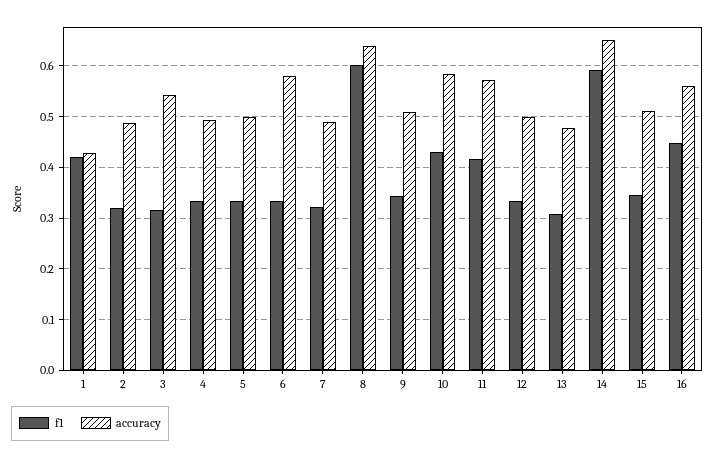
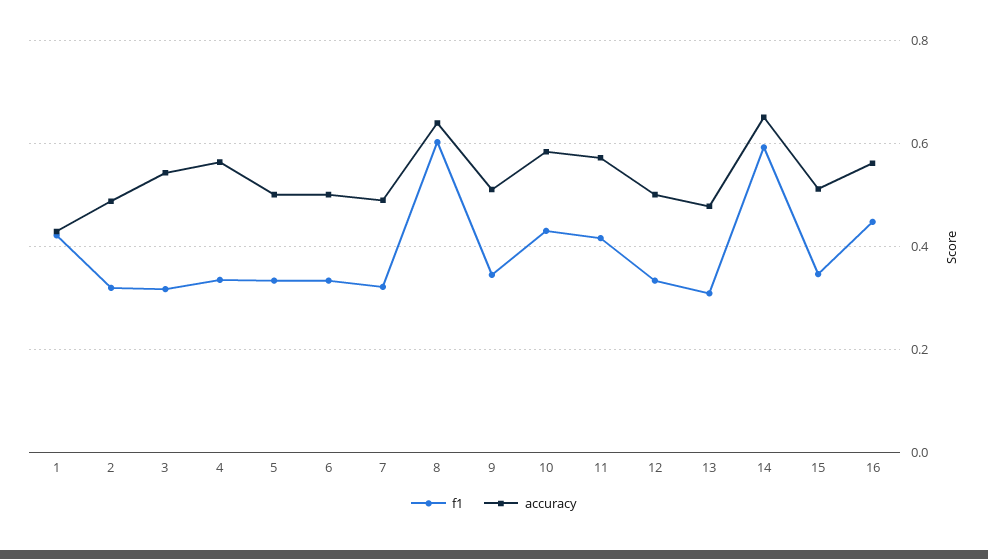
accuracy, 4: 0.5 -> 0.56
accuracy, 6: 0.58 -> 0.5

